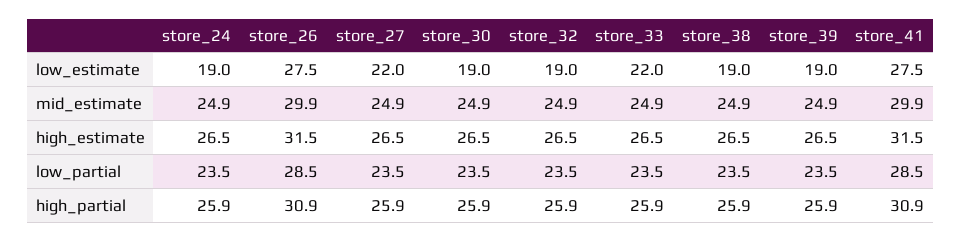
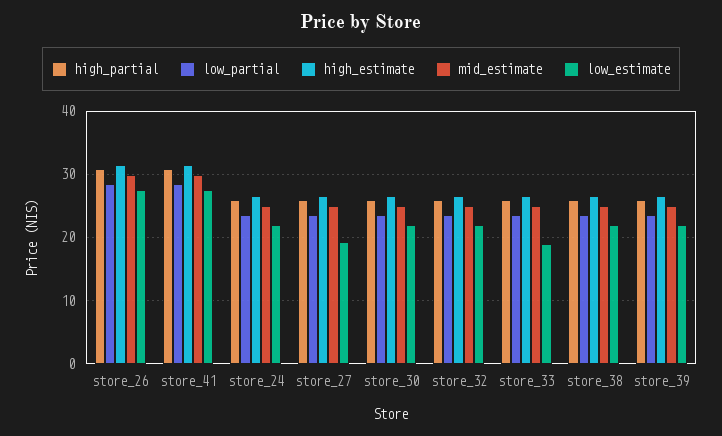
low_estimate, store_24: 19 -> 22
low_estimate, store_27: 22 -> 19
low_estimate, store_30: 19 -> 22
low_estimate, store_32: 19 -> 22
low_estimate, store_33: 22 -> 19
low_estimate, store_38: 19 -> 22
low_estimate, store_39: 19 -> 22

